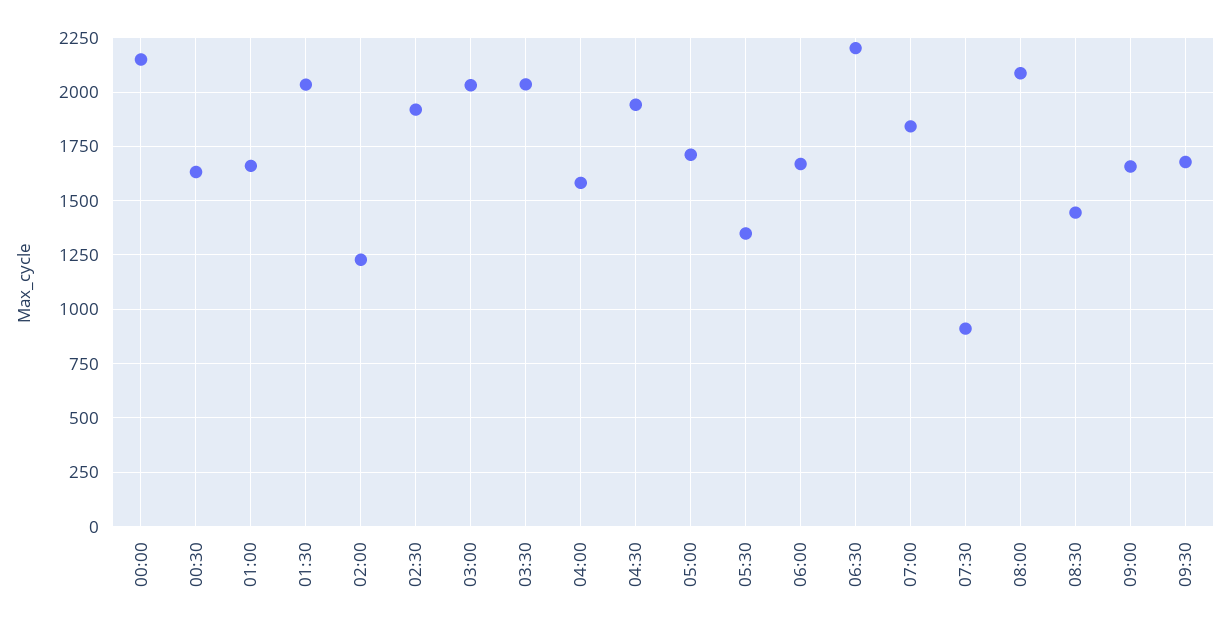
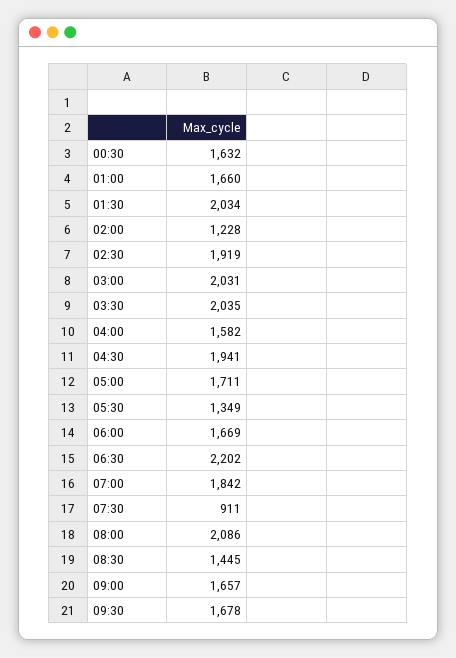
00:00: 2150 -> none

